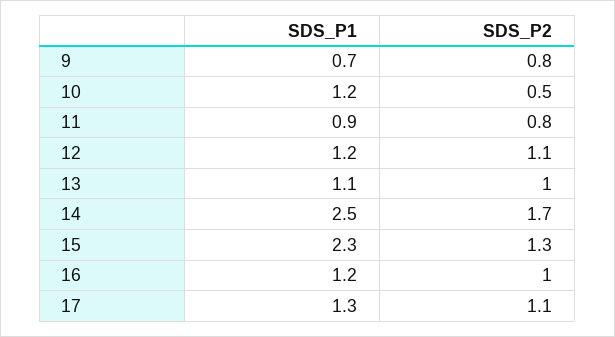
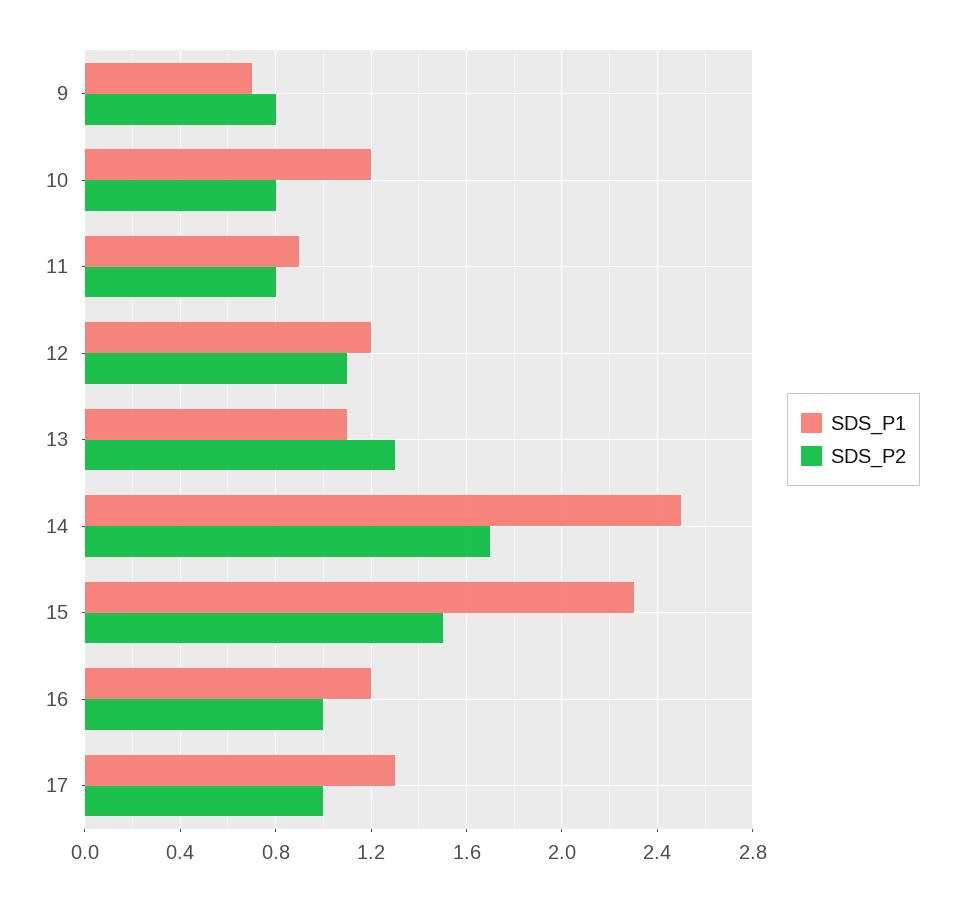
SDS_P2, 10: 0.5 -> 0.8
SDS_P2, 13: 1 -> 1.3
SDS_P2, 15: 1.3 -> 1.5
SDS_P2, 17: 1.1 -> 1

